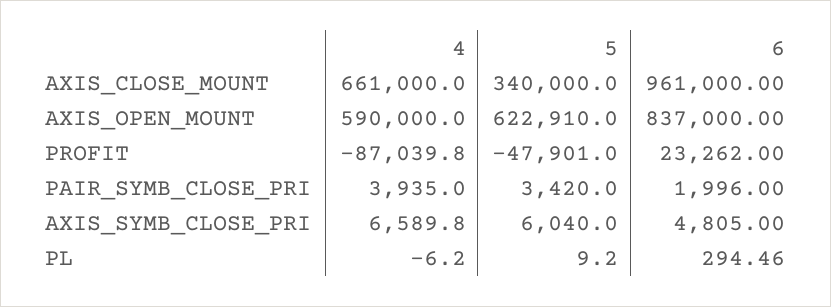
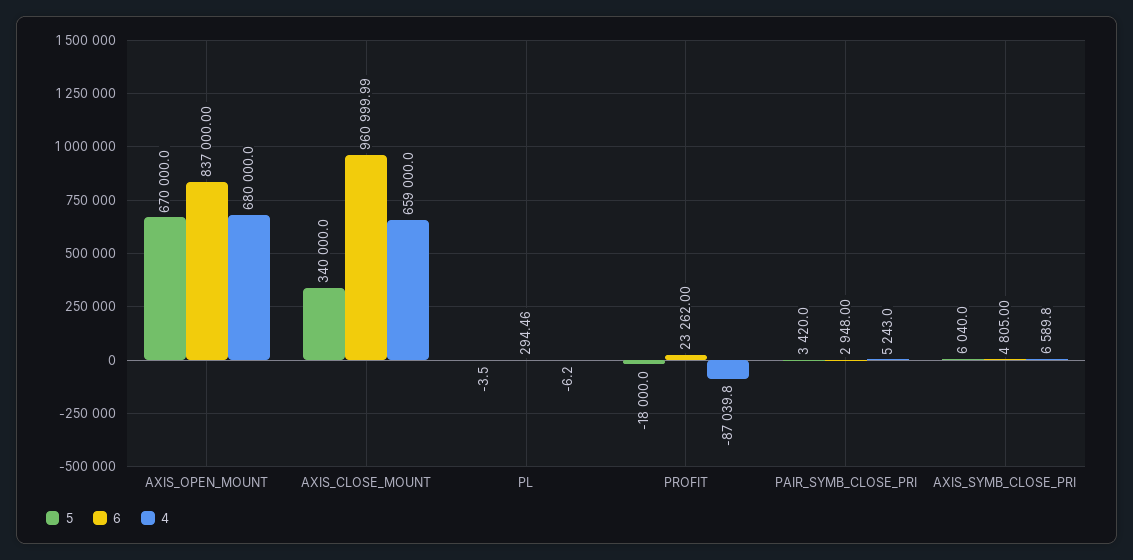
4, AXIS_CLOSE_MOUNT: 661000 -> 659000
6, AXIS_CLOSE_MOUNT: 961000 -> 960999.99
4, AXIS_OPEN_MOUNT: 590000 -> 680000
5, AXIS_OPEN_MOUNT: 622910 -> 670000
5, PROFIT: -47901 -> -18000
4, PAIR_SYMB_CLOSE_PRI: 3935 -> 5243
6, PAIR_SYMB_CLOSE_PRI: 1996 -> 2948
5, PL: 9.2 -> -3.5

